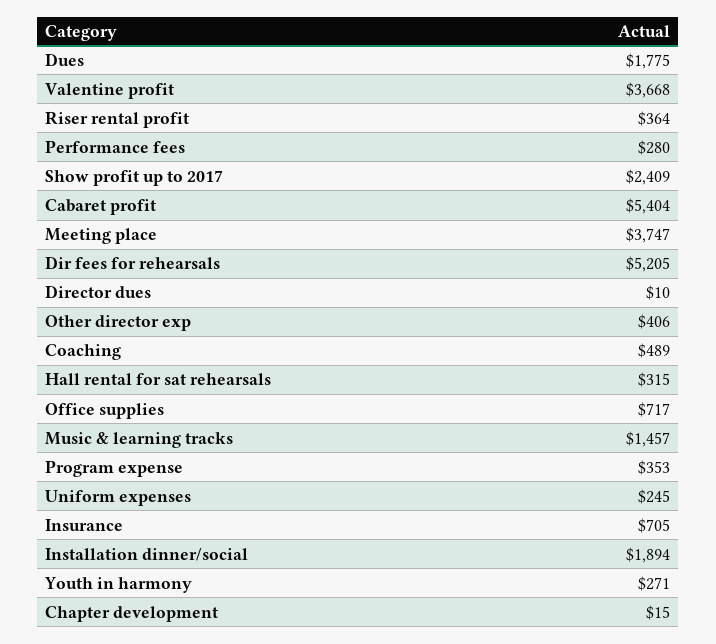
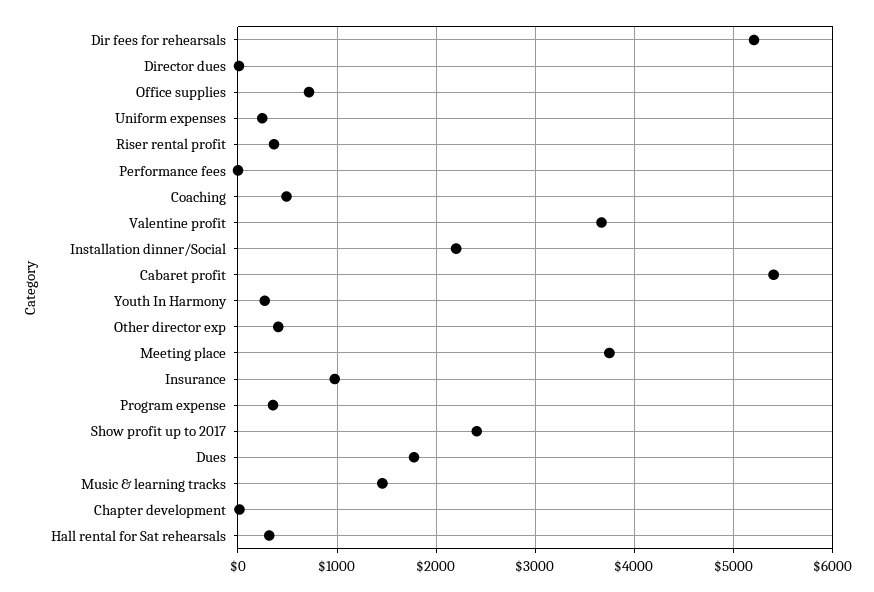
Performance fees: 280 -> 0
Insurance: 705 -> 1000
Installation dinner/social: 1894 -> 2200

